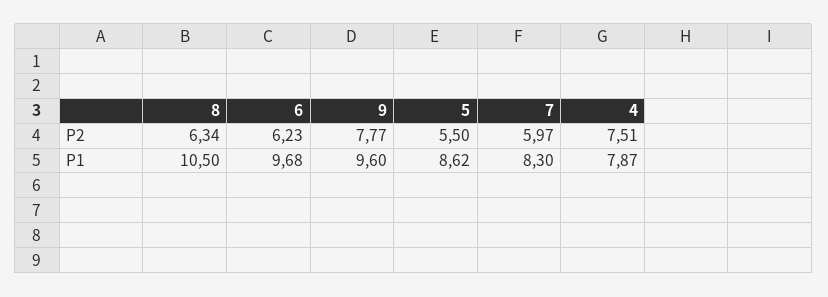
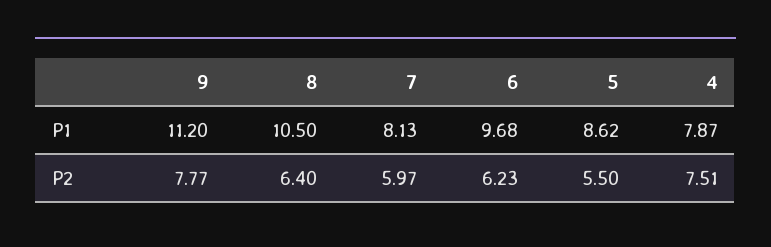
8, P2: 6.34 -> 6.4
9, P1: 9.6 -> 11.2
7, P1: 8.3 -> 8.13

